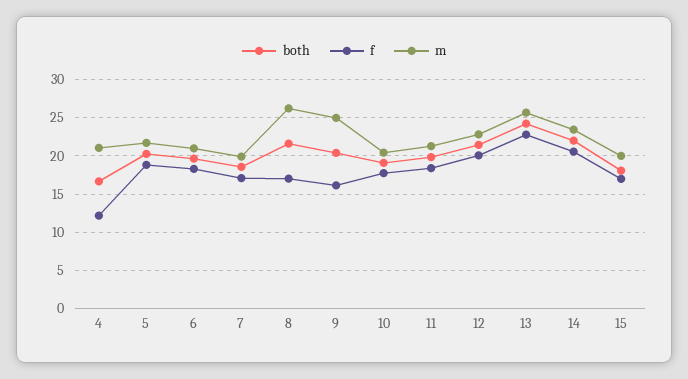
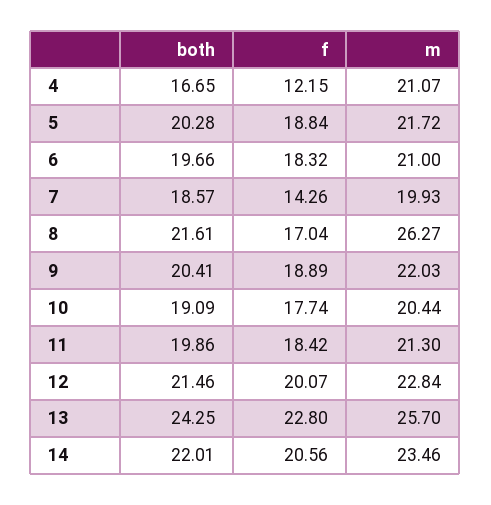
f, 7: 17 -> 14.26
f, 9: 16 -> 18.89
m, 9: 25 -> 22.03
both, 15: 18 -> none
f, 15: 17 -> none
m, 15: 20 -> none

